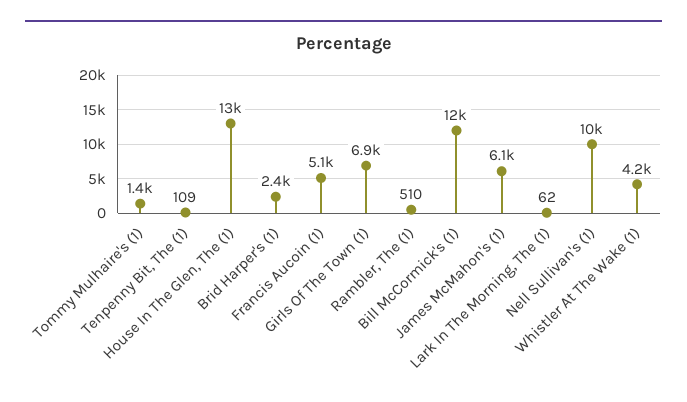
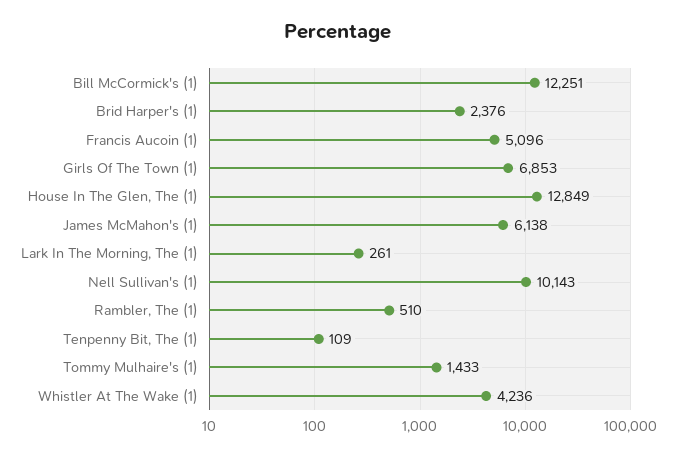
Lark In The Morning, The (1): 62 -> 261

